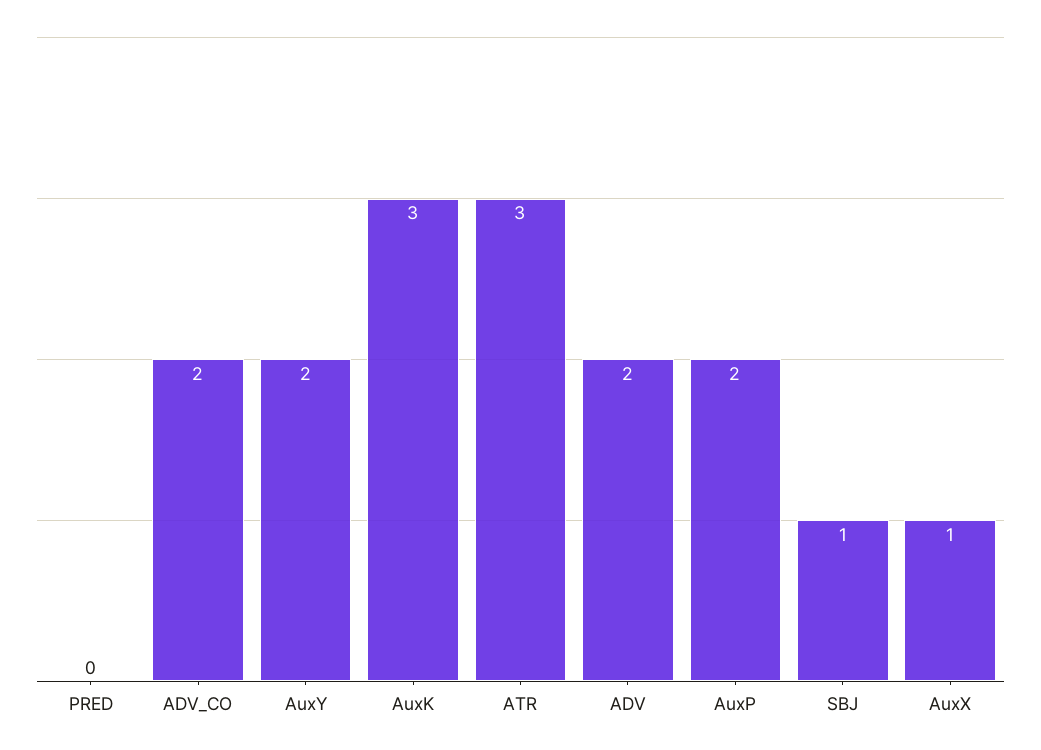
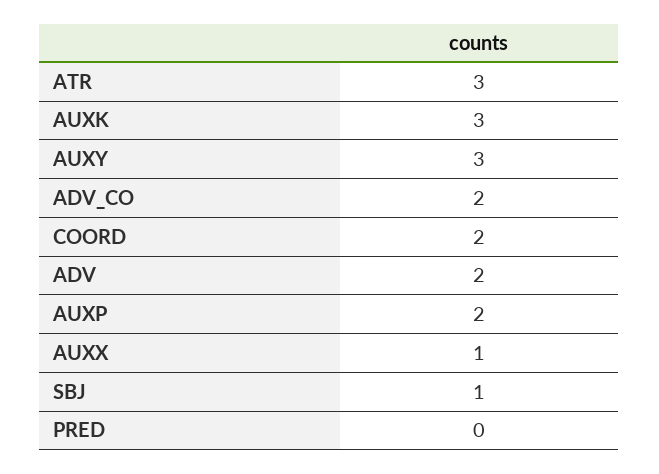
AuxY: 2 -> 3
COORD: none -> 2

